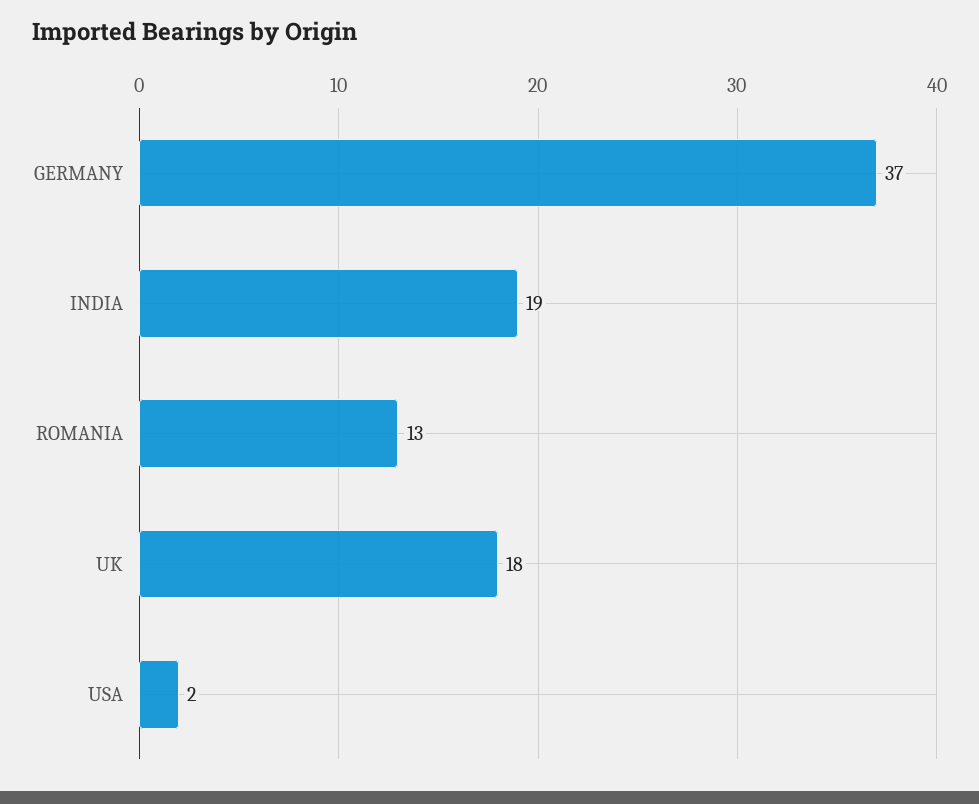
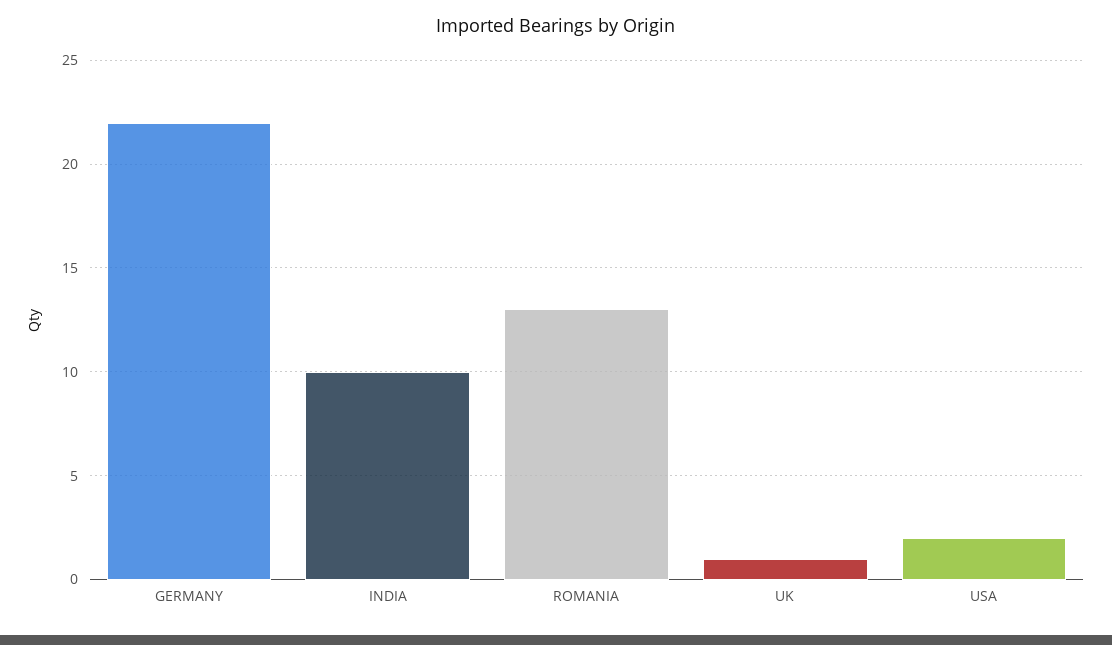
GERMANY: 37 -> 22
INDIA: 19 -> 10
UK: 18 -> 1

